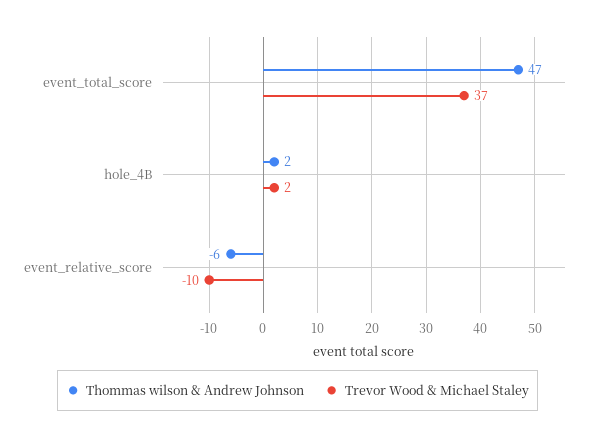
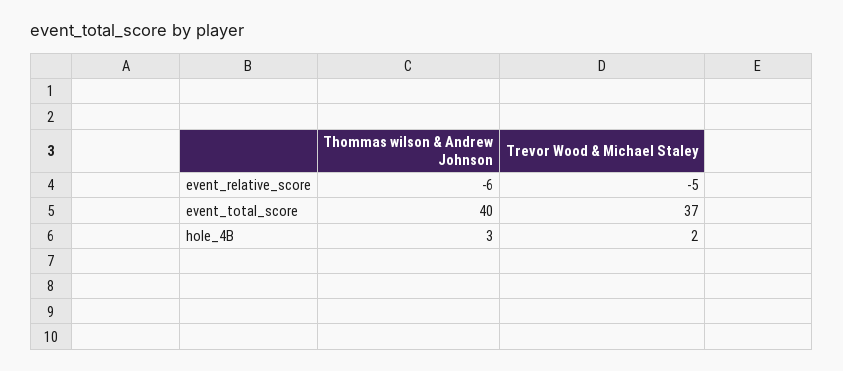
Thommas wilson & Andrew Johnson, event_total_score: 47 -> 40
Thommas wilson & Andrew Johnson, hole_4B: 2 -> 3
Trevor Wood & Michael Staley, event_relative_score: -10 -> -5

